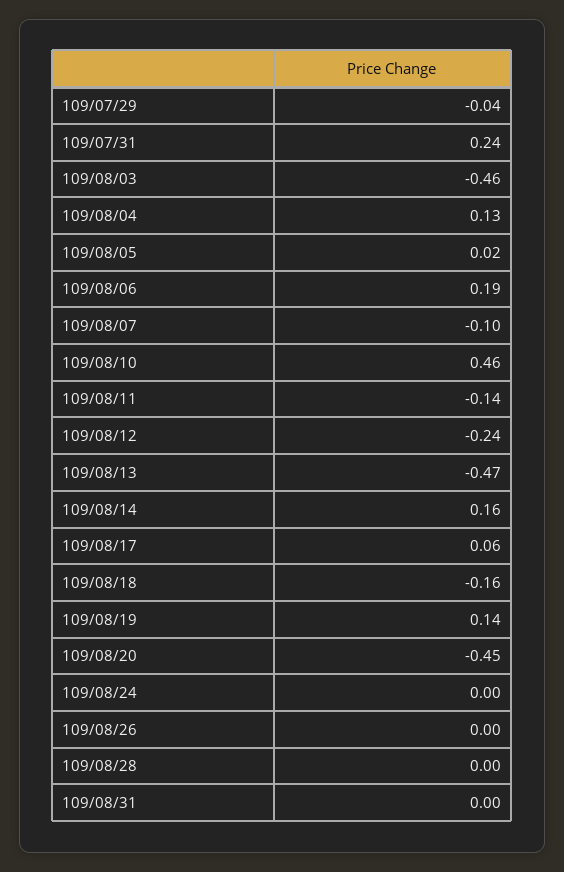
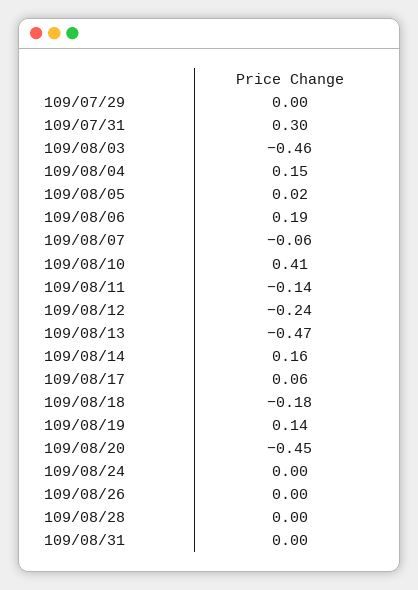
109/07/29: -0.04 -> 0
109/07/31: 0.24 -> 0.3
109/08/04: 0.13 -> 0.15
109/08/07: -0.1 -> -0.06
109/08/10: 0.46 -> 0.41
109/08/18: -0.16 -> -0.18

